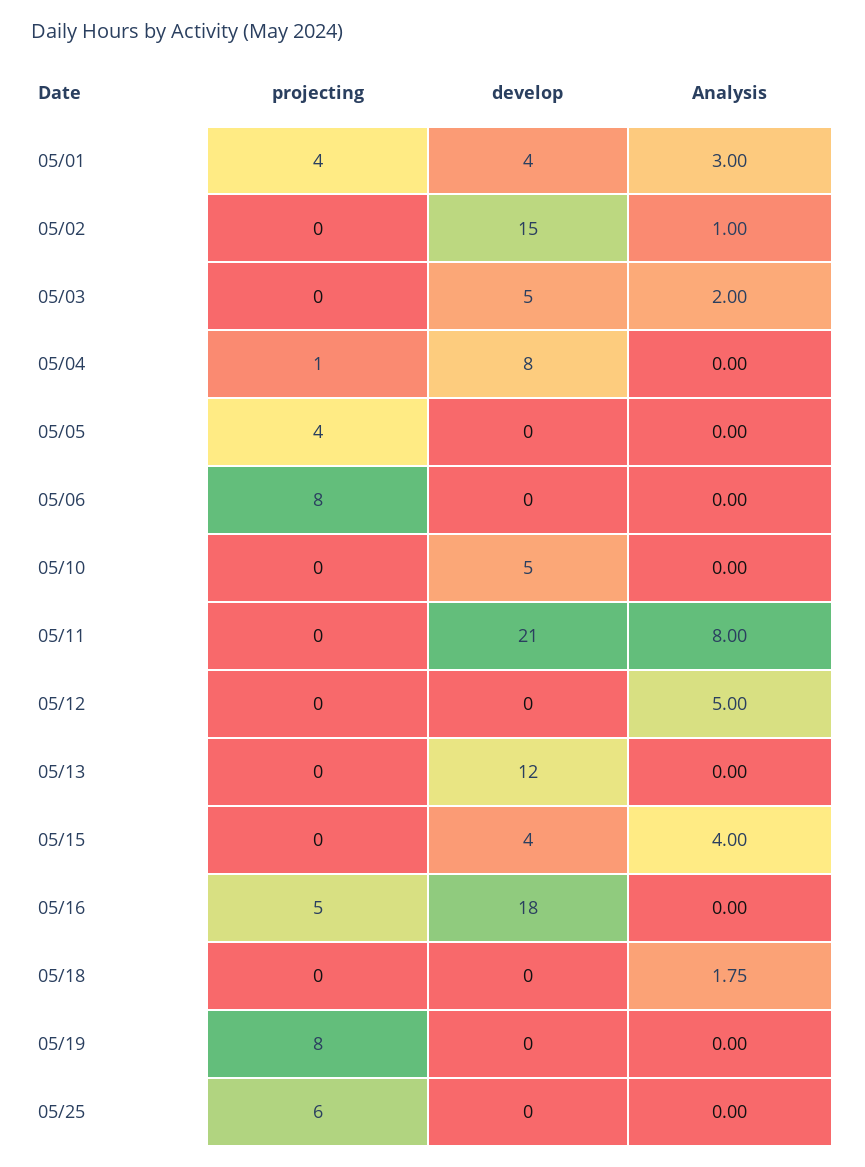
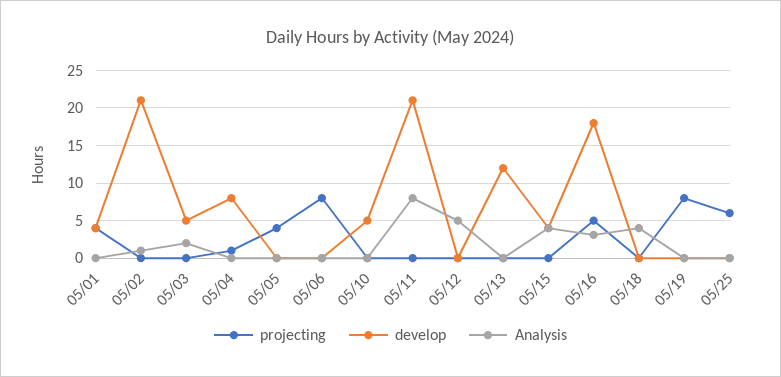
Analysis, 05/01: 3 -> 0
develop, 05/02: 15 -> 21
Analysis, 05/16: 0 -> 3
Analysis, 05/18: 1.75 -> 4

